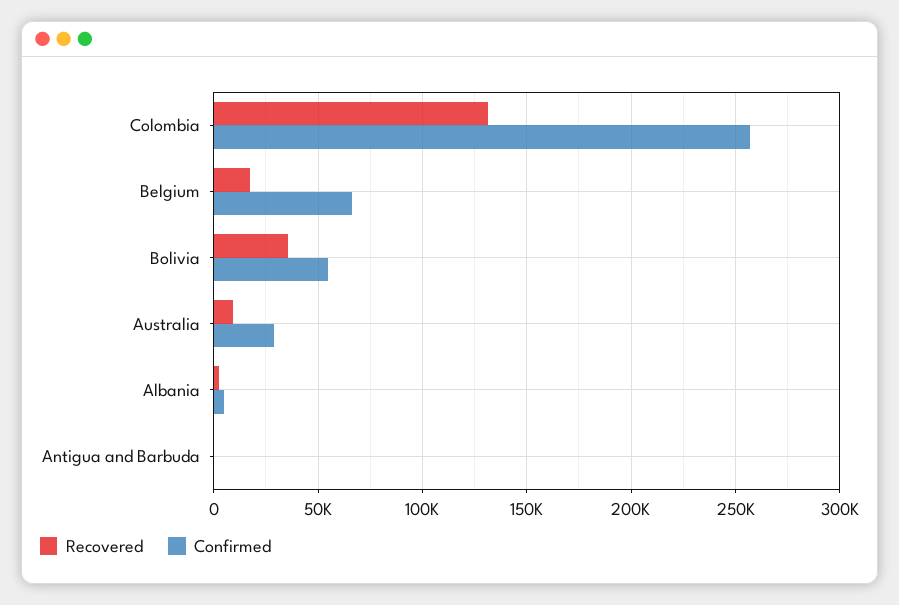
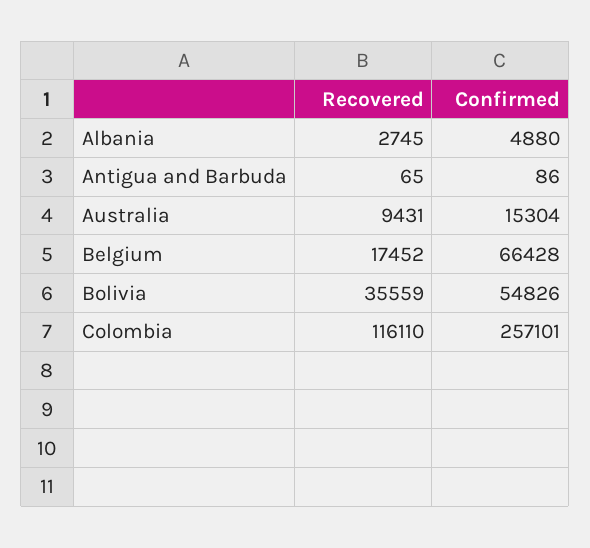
Recovered, Colombia: 130000 -> 116110
Confirmed, Australia: 30000 -> 15304

